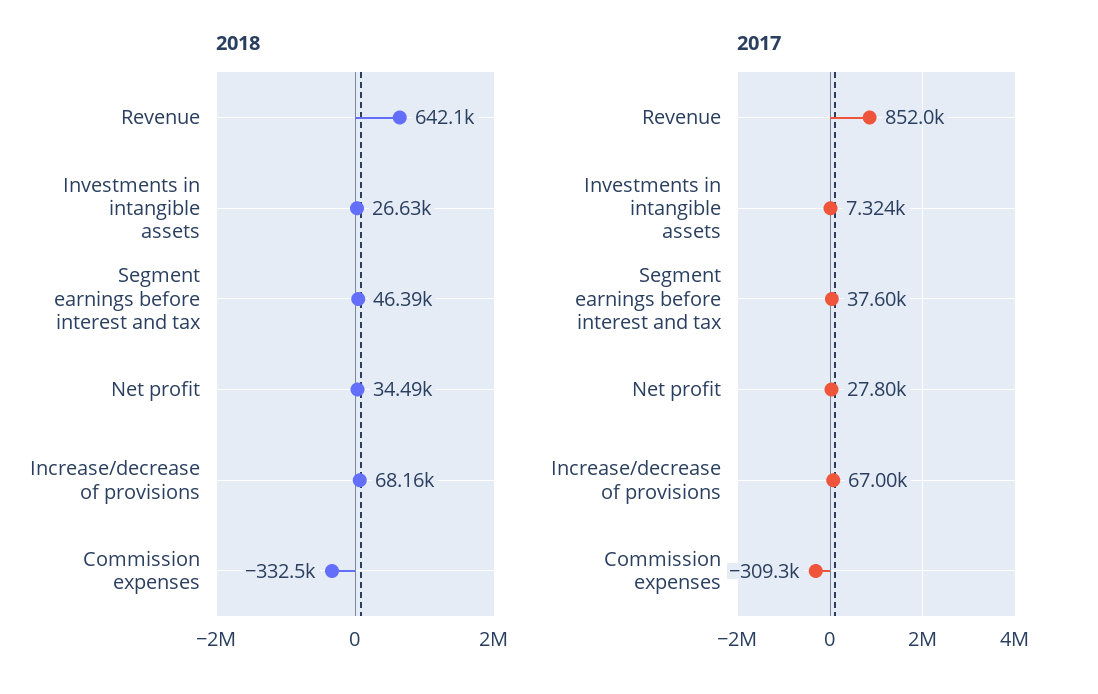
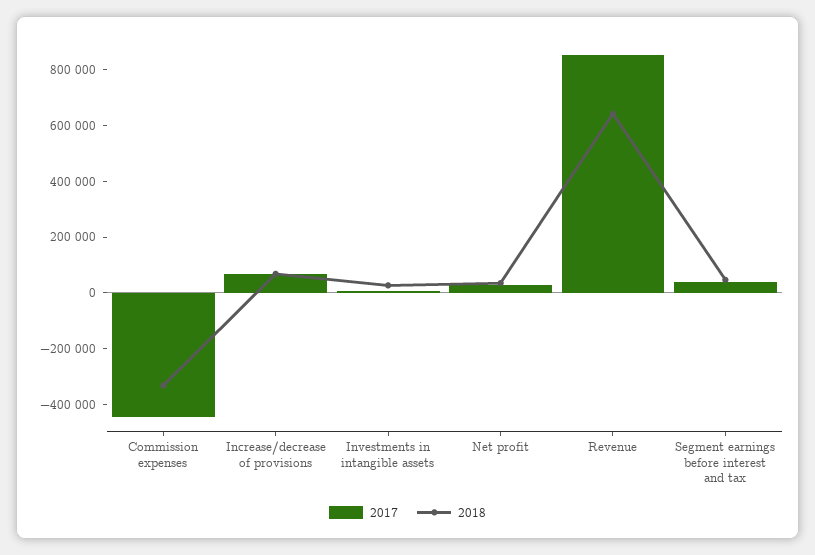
2017, Commission expenses: -309300 -> -450000

